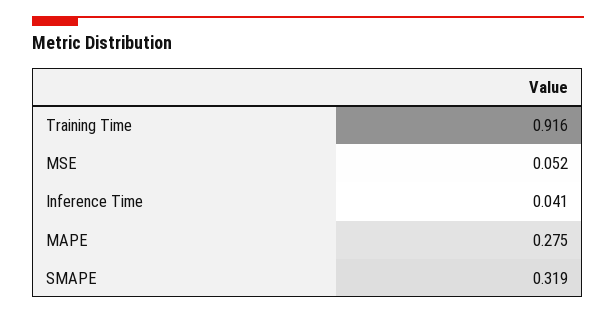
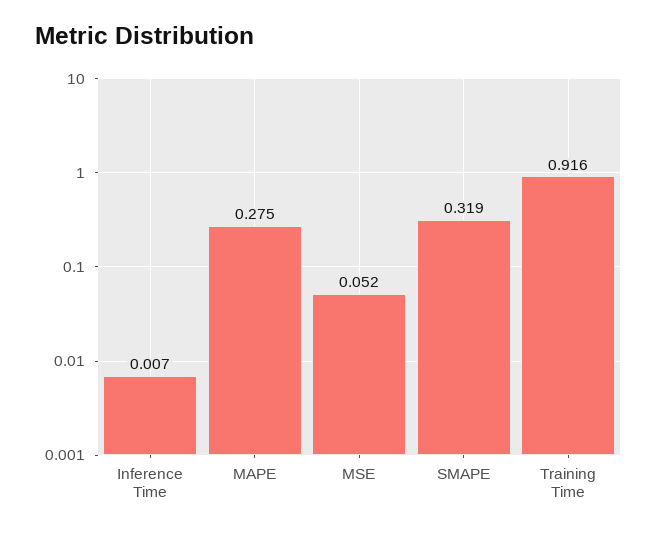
Inference Time: 0.041 -> 0.007

